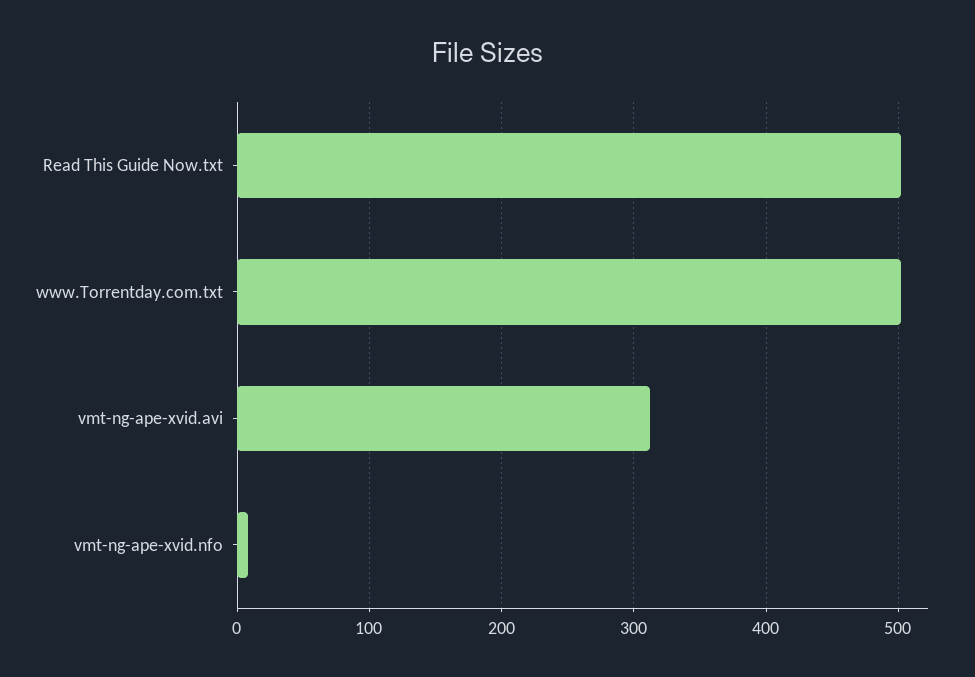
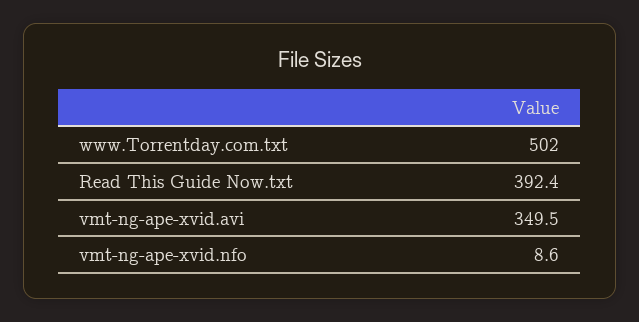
Read This Guide Now.txt: 500 -> 392.4
vmt-ng-ape-xvid.avi: 310 -> 349.5

